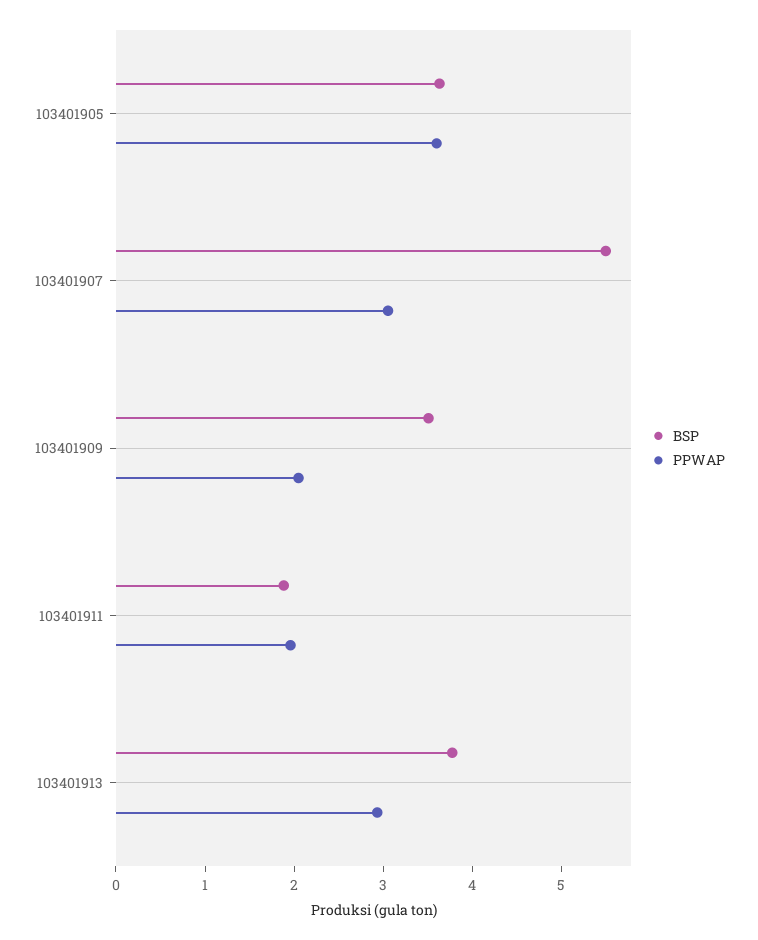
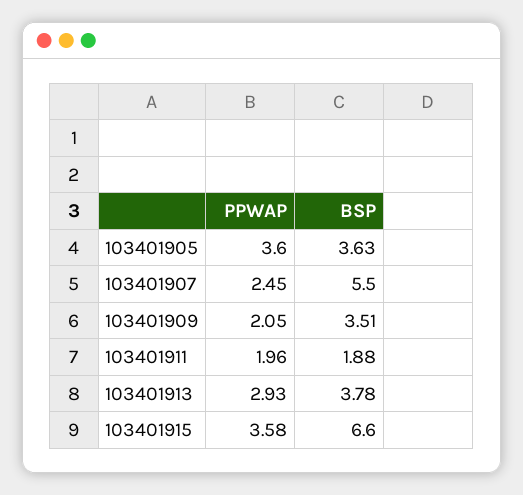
PPWAP, 103401907: 3 -> 2.45
PPWAP, 103401915: none -> 3.58
BSP, 103401915: none -> 6.6

